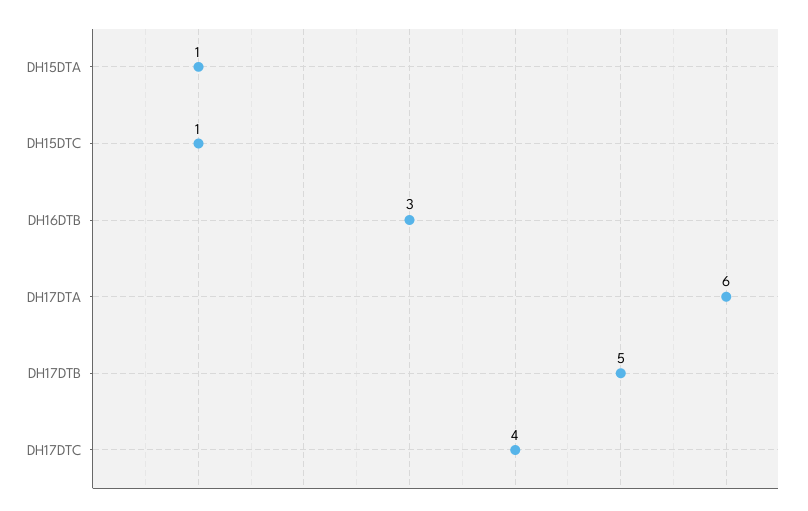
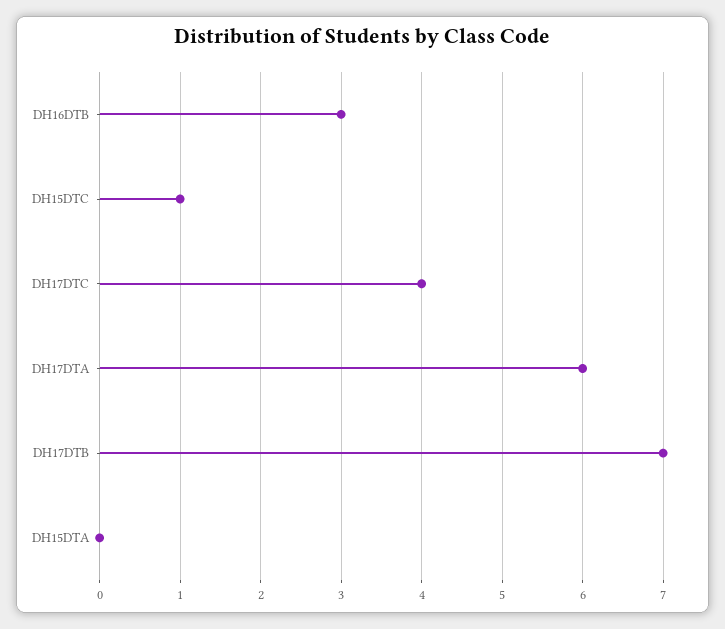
DH15DTA: 1 -> 0
DH17DTB: 5 -> 7

